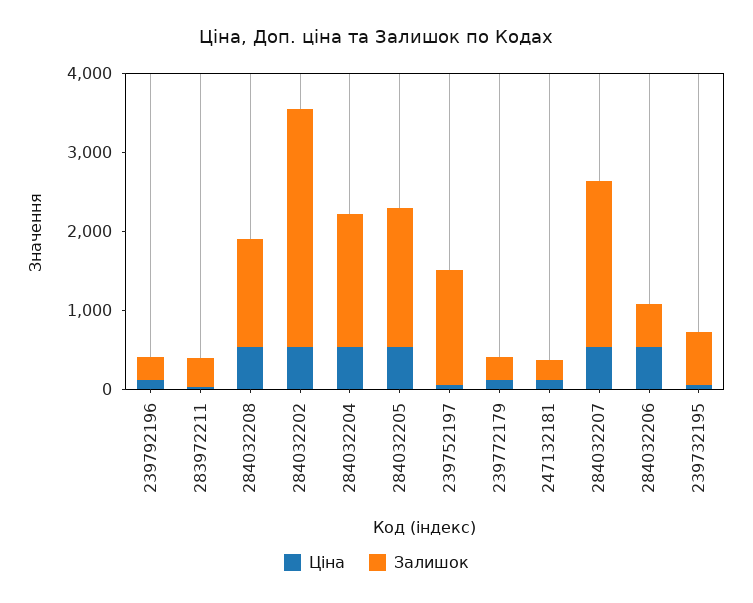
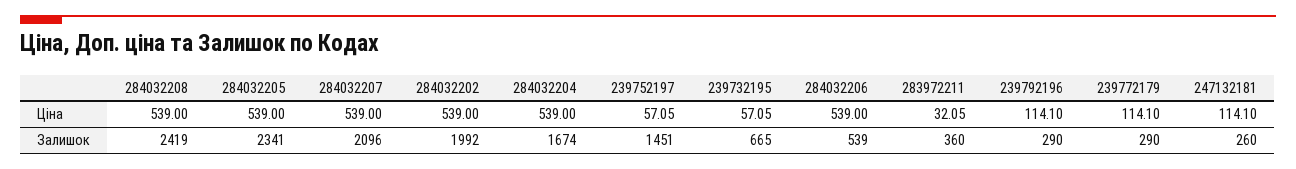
Залишок, 284032208: 1400 -> 2419
Залишок, 284032202: 3000 -> 1992
Залишок, 284032205: 1800 -> 2341

